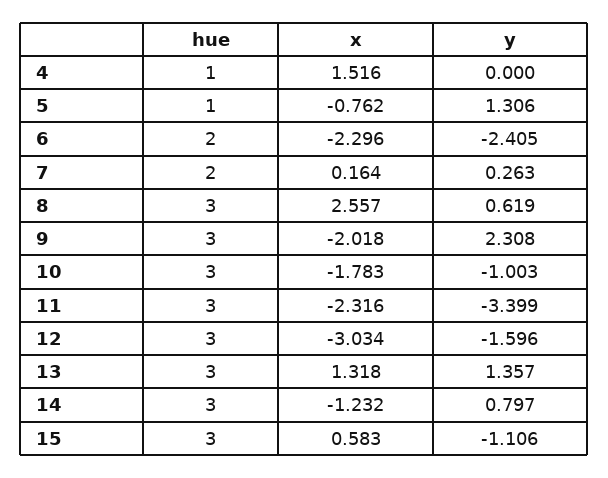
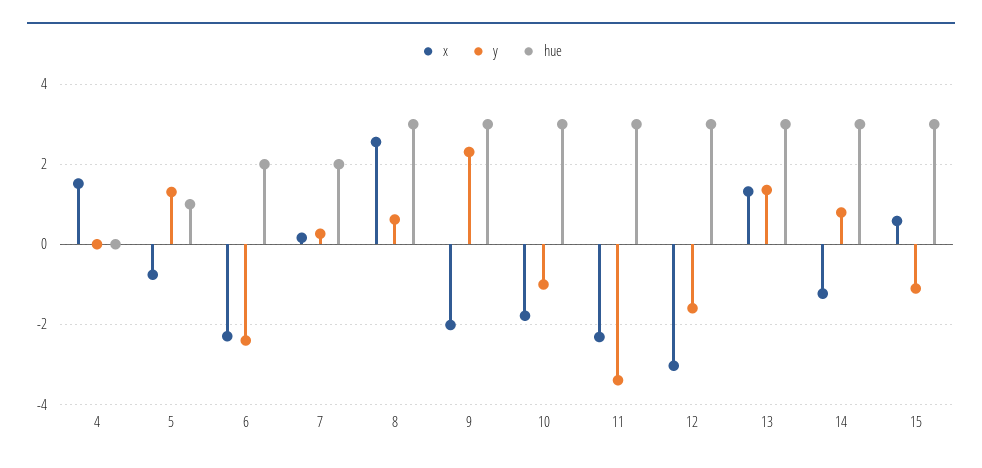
hue, 4: 1 -> 0

